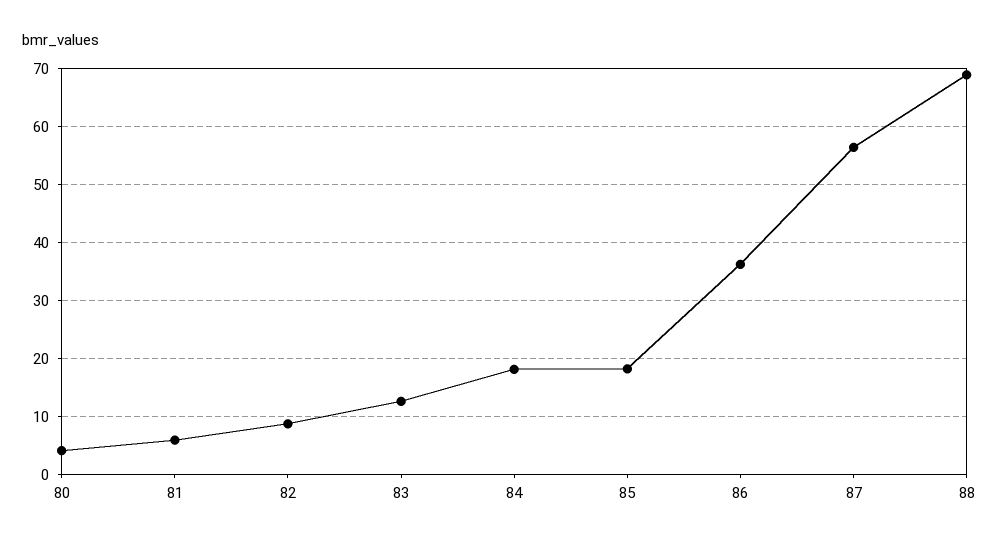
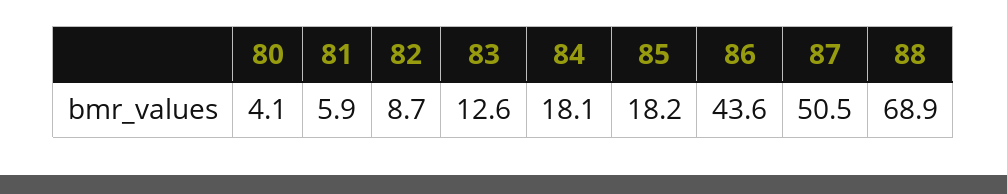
86: 36 -> 43.6
87: 56 -> 50.5

